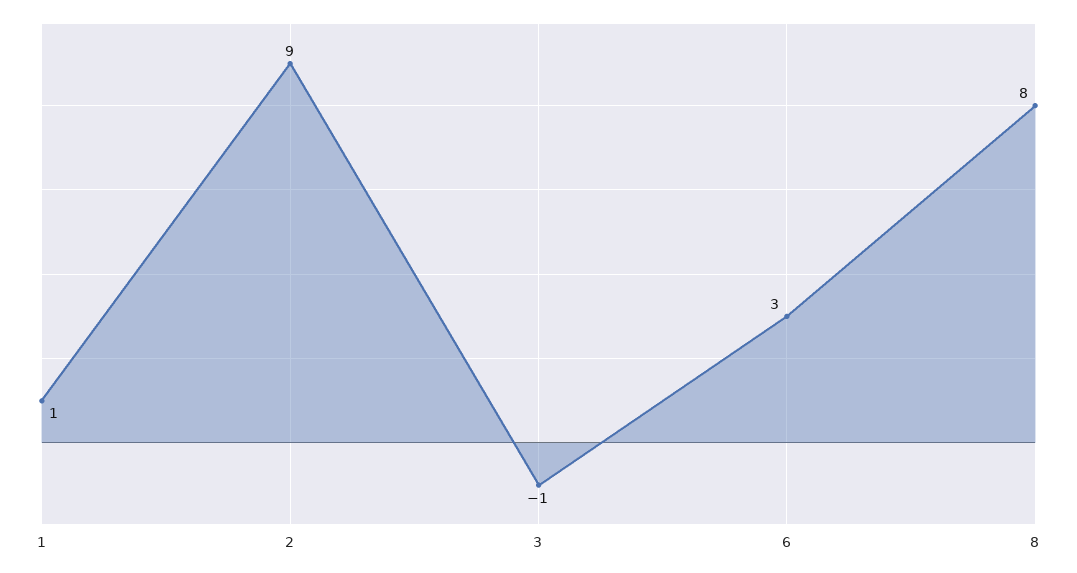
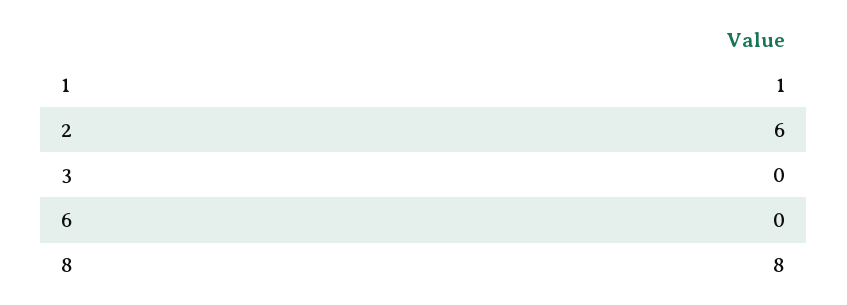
2: 9 -> 6
3: -1 -> 0
6: 3 -> 0

